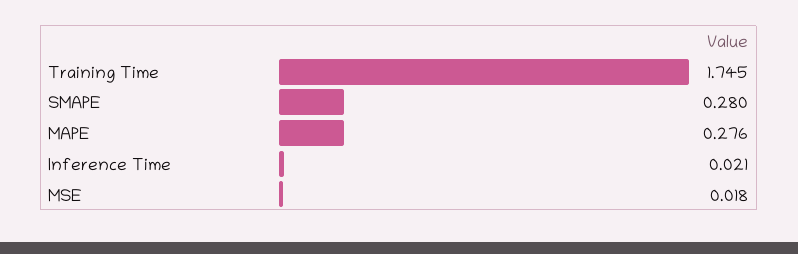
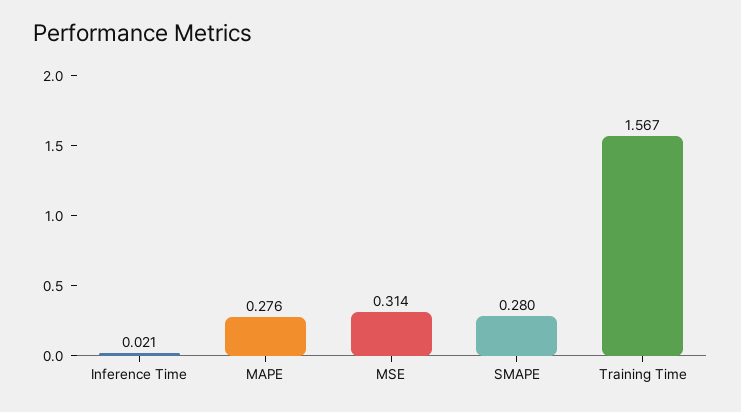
Training Time: 1.745 -> 1.567
MSE: 0.018 -> 0.314

